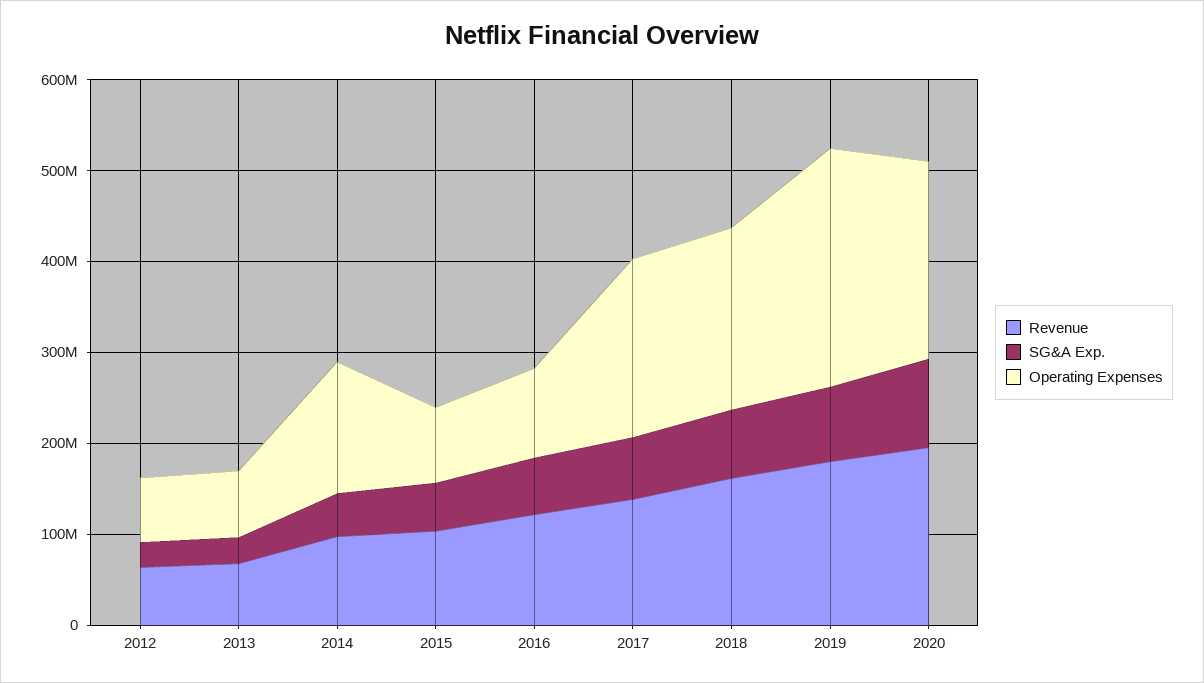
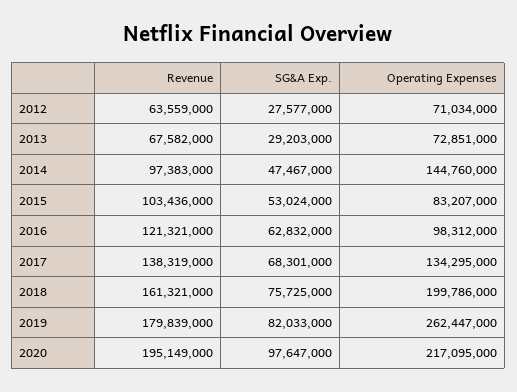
Operating Expenses, 2017: 200000000 -> 134295000

